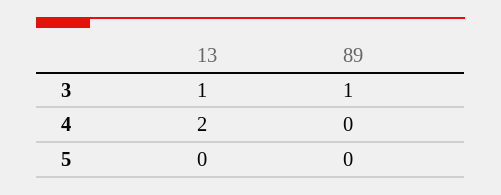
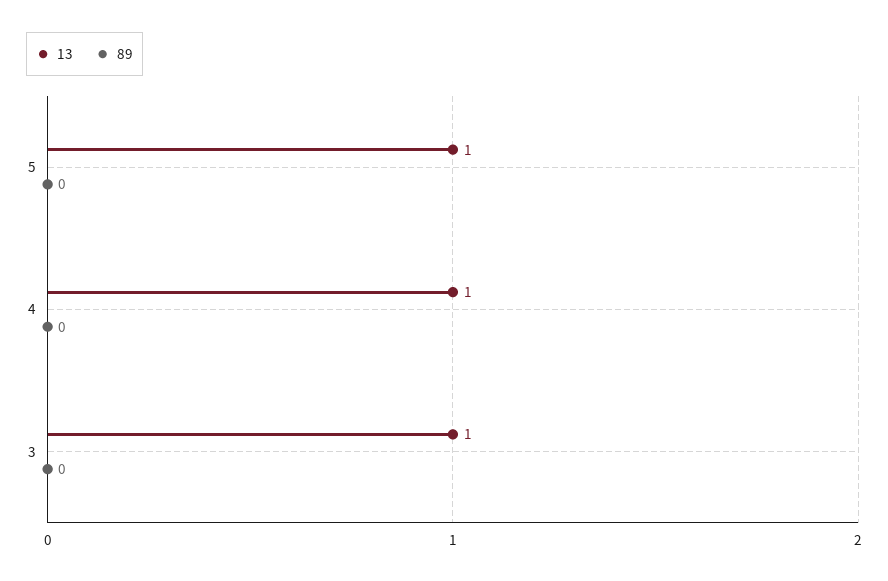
89, 3: 1 -> 0
13, 4: 2 -> 1
13, 5: 0 -> 1

